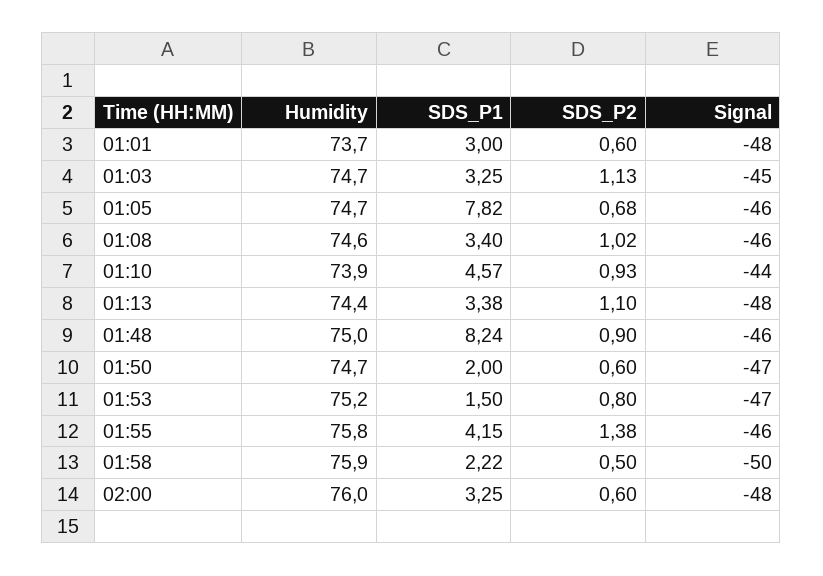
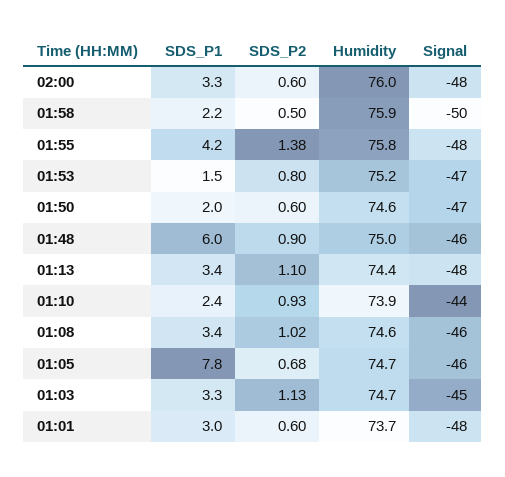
SDS_P1, 01:10: 4.57 -> 2.4
SDS_P1, 01:48: 8.24 -> 6
Humidity, 01:50: 74.7 -> 74.6
Signal, 01:55: -46 -> -48

